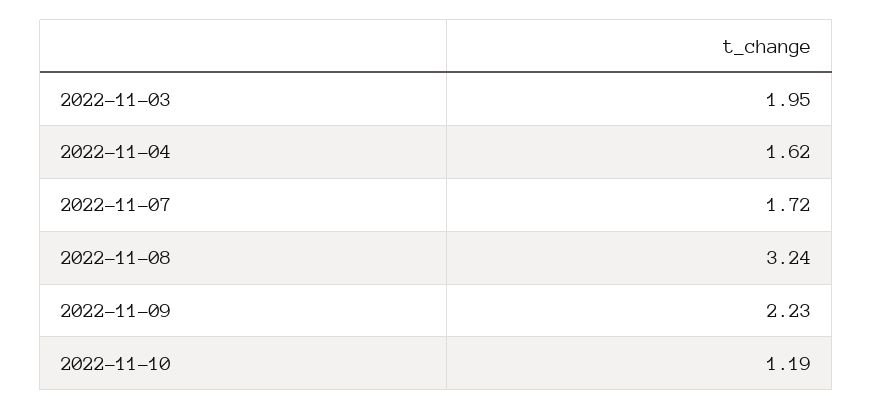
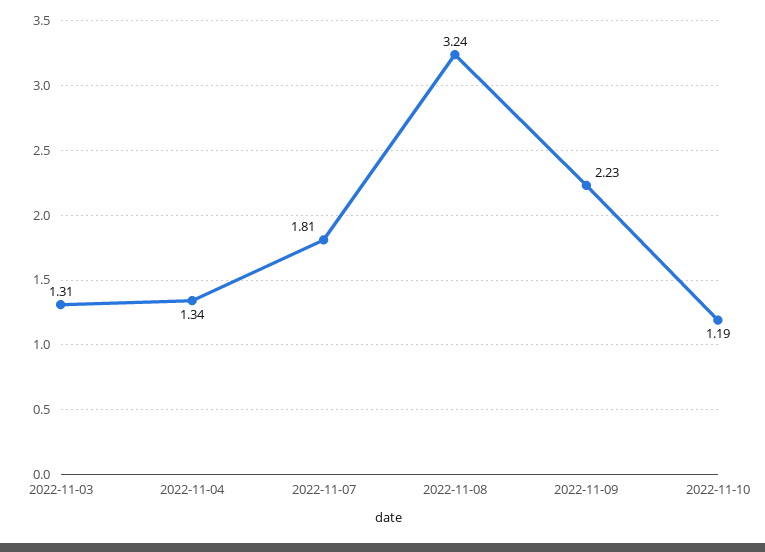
2022-11-03: 1.95 -> 1.31
2022-11-04: 1.62 -> 1.34
2022-11-07: 1.72 -> 1.81

